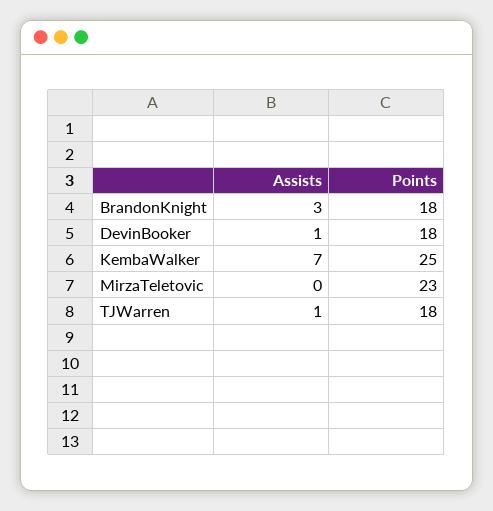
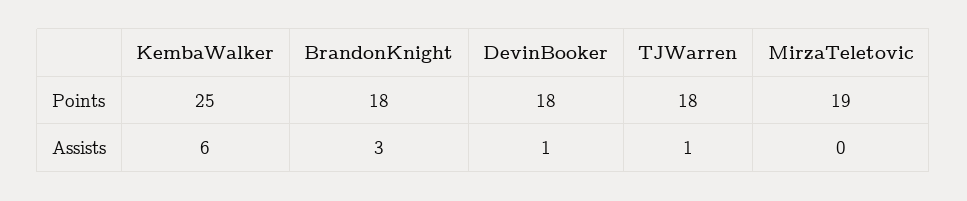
Assists, KembaWalker: 7 -> 6
Points, MirzaTeletovic: 23 -> 19

